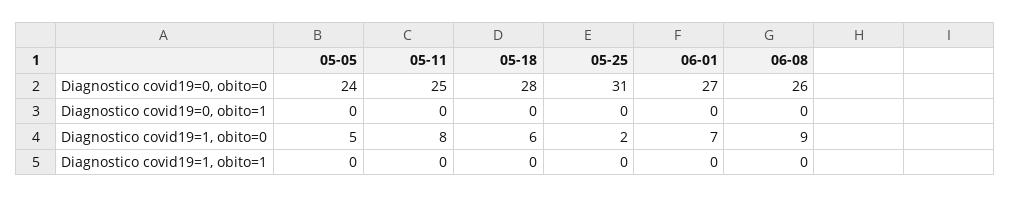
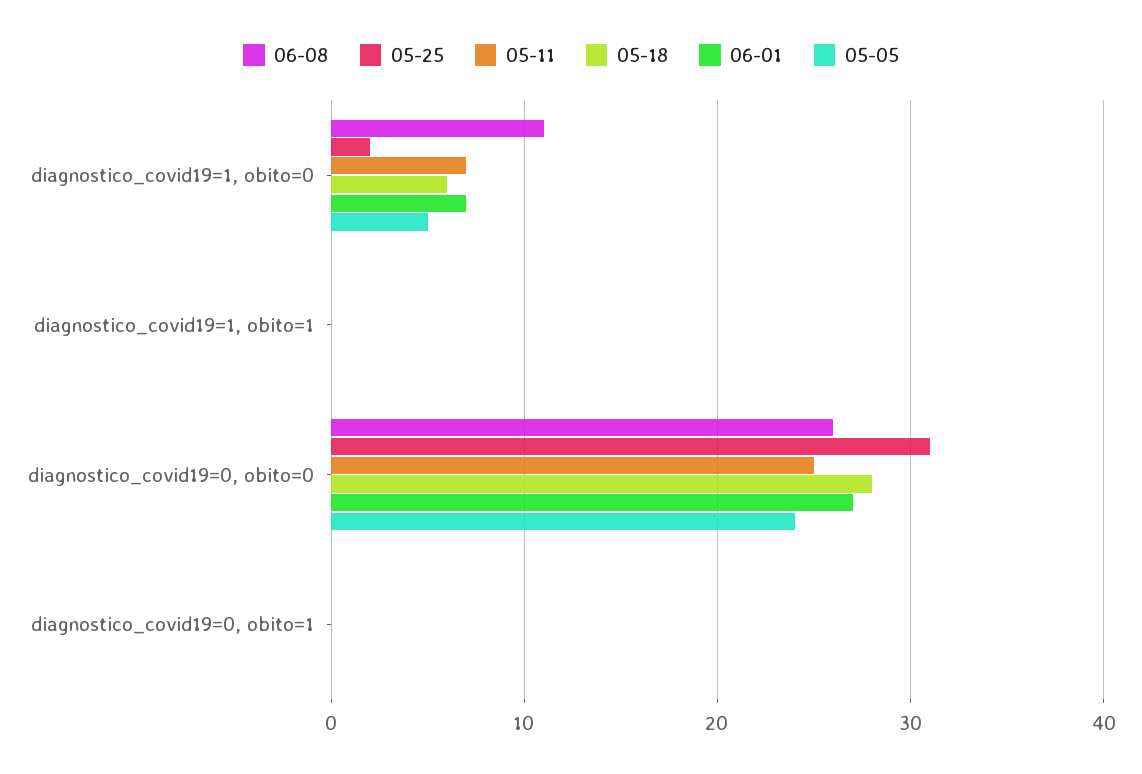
05-11, Diagnostico covid19=1, obito=0: 8 -> 7
06-08, Diagnostico covid19=1, obito=0: 9 -> 11

